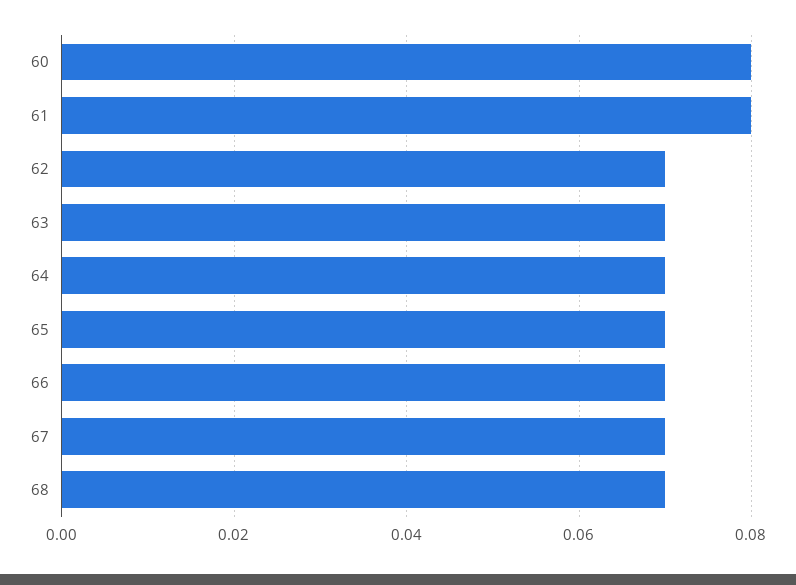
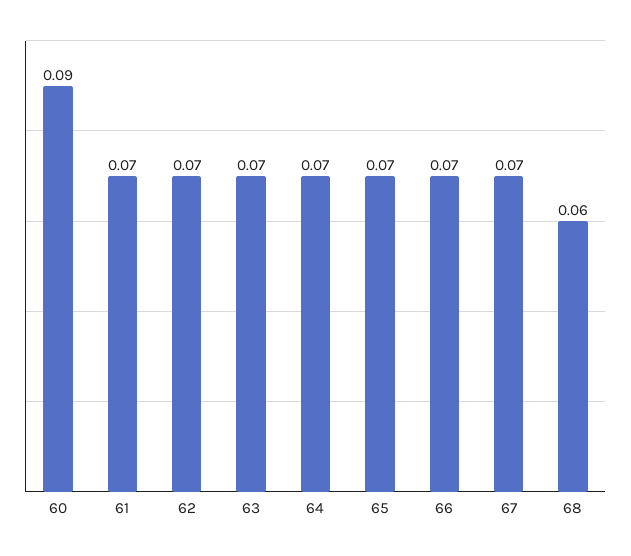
60: 0.08 -> 0.09
61: 0.08 -> 0.07
68: 0.07 -> 0.06

